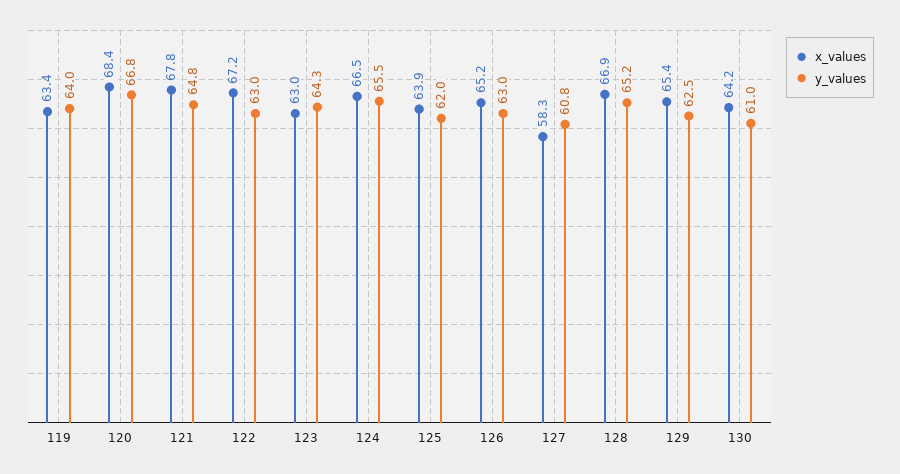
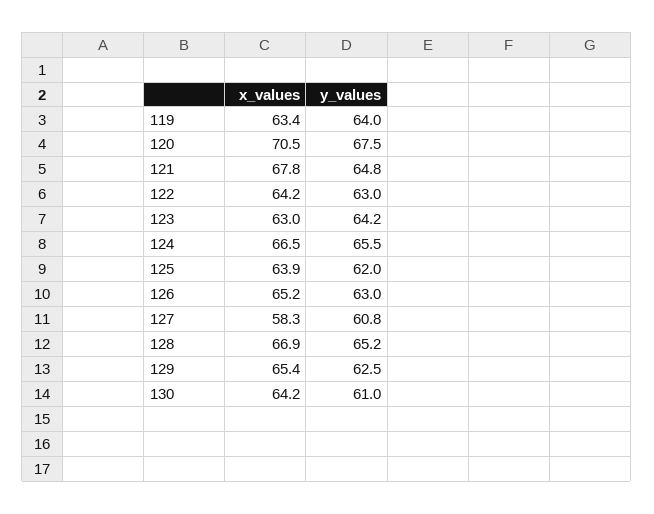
x_values, 120: 68.4 -> 70.5
y_values, 120: 66.8 -> 67.5
x_values, 122: 67.2 -> 64.2
y_values, 123: 64.3 -> 64.2

